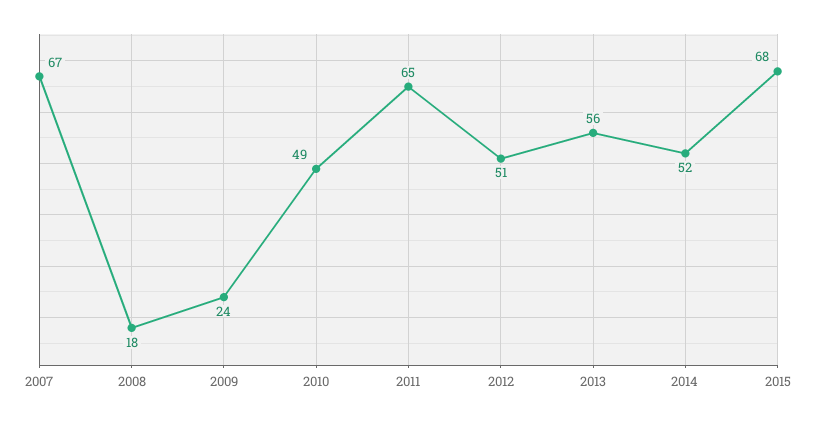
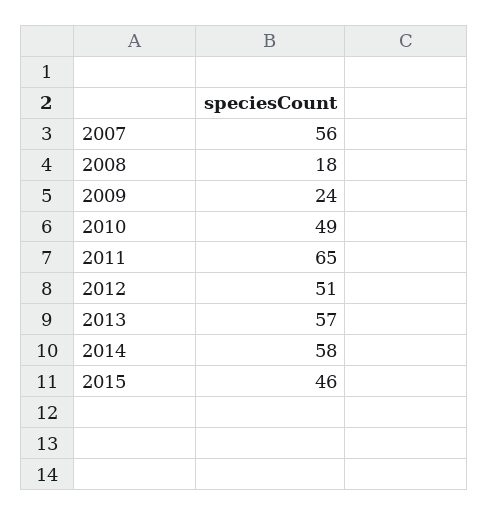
2007: 67 -> 56
2013: 56 -> 57
2014: 52 -> 58
2015: 68 -> 46

